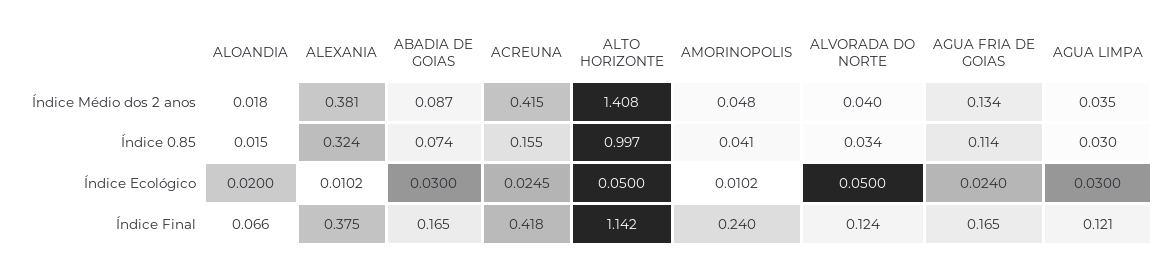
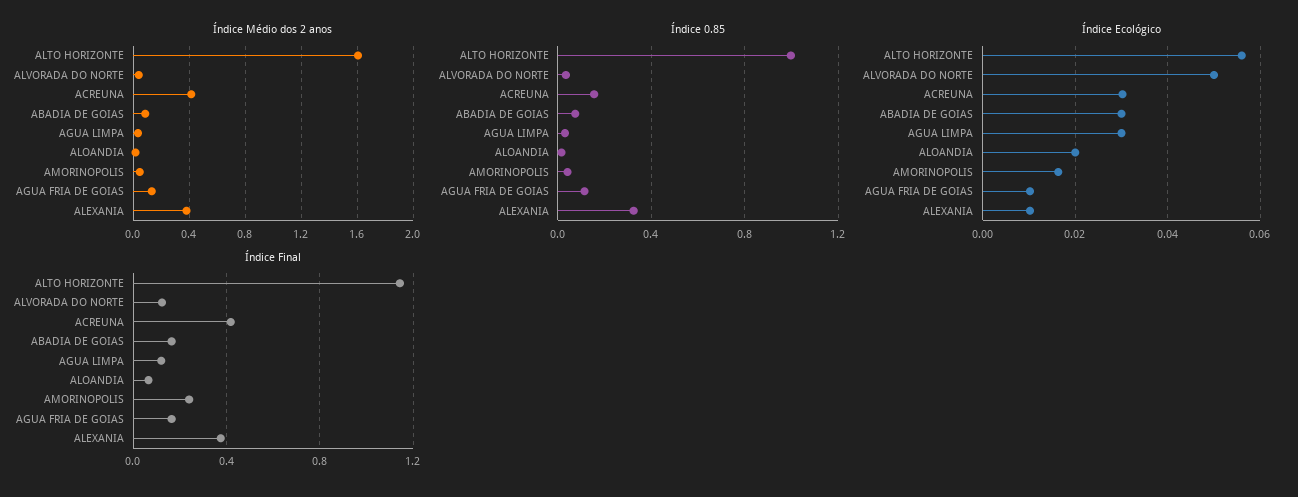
Índice Médio dos 2 anos, ALTO HORIZONTE: 1.408 -> 1.6
Índice Ecológico, ACREUNA: 0.0245 -> 0.03
Índice Ecológico, ALTO HORIZONTE: 0.05 -> 0.056
Índice Ecológico, AMORINOPOLIS: 0.0102 -> 0.016
Índice Ecológico, AGUA FRIA DE GOIAS: 0.024 -> 0.01

